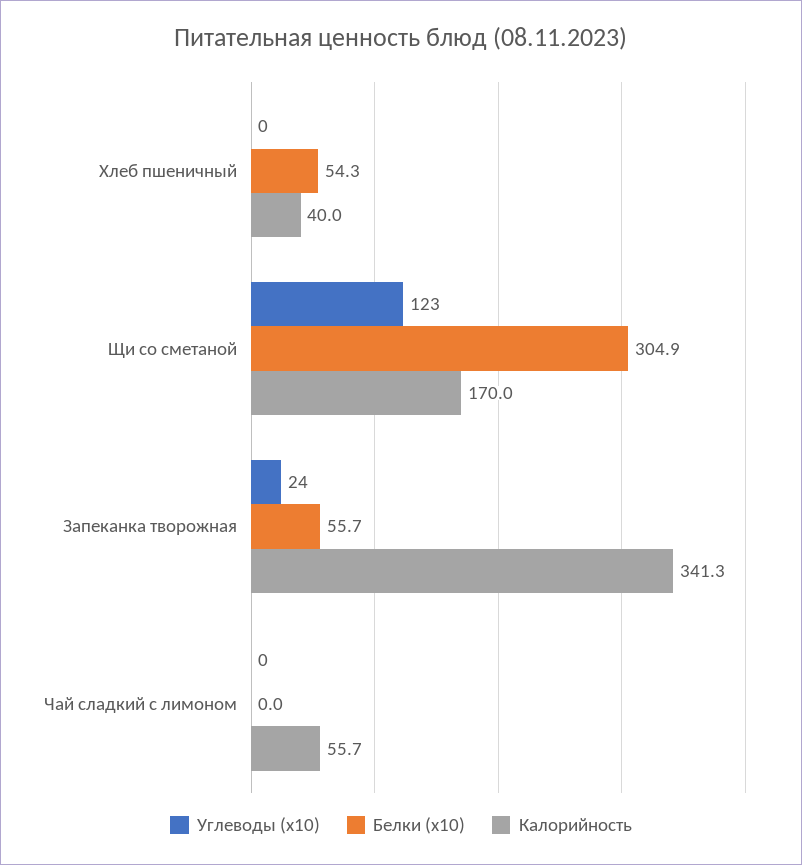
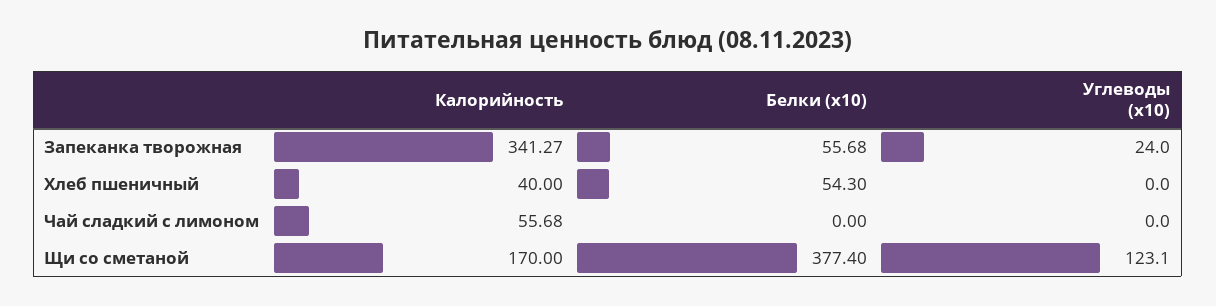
Белки (x10), Щи со сметаной: 304.9 -> 377.4

